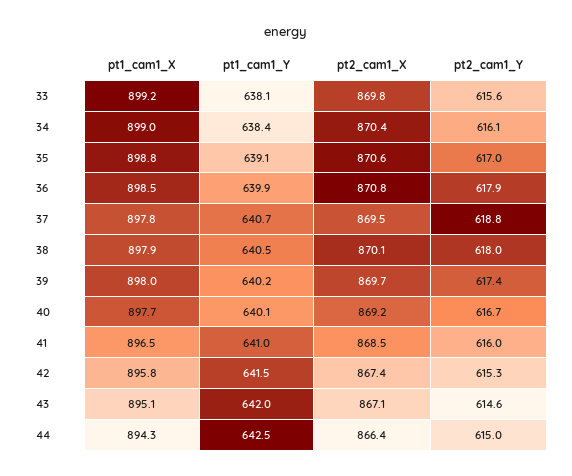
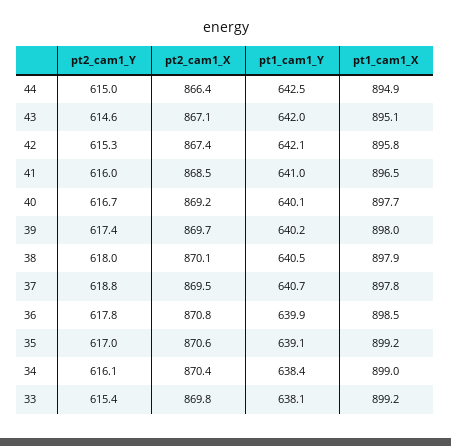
pt2_cam1_Y, 33: 615.6 -> 615.4
pt1_cam1_X, 35: 898.8 -> 899.2
pt2_cam1_Y, 36: 617.9 -> 617.8
pt1_cam1_Y, 42: 641.5 -> 642.1
pt1_cam1_X, 44: 894.3 -> 894.9

